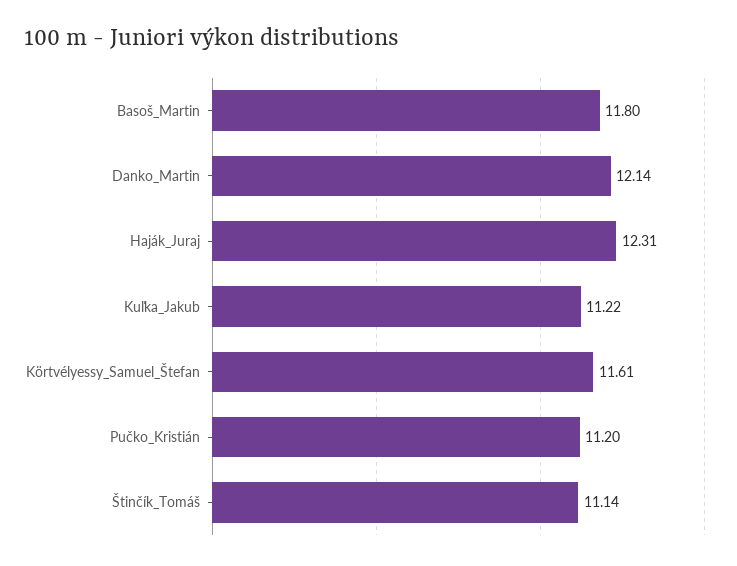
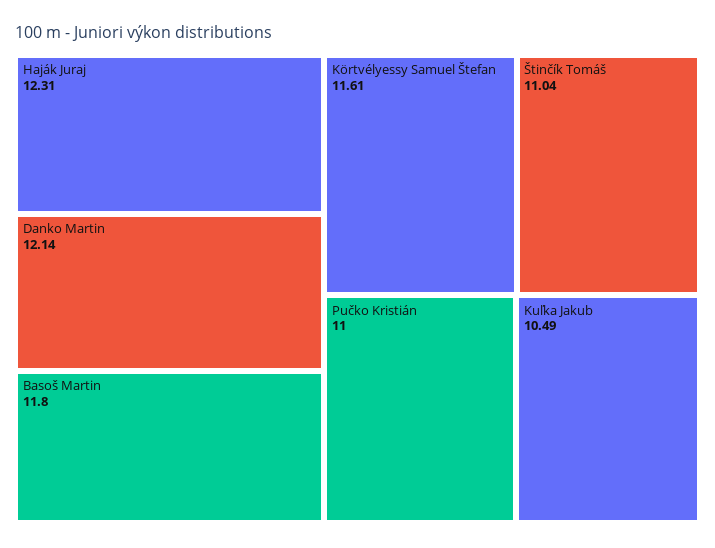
Kuľka_Jakub: 11.22 -> 10.49
Pučko_Kristián: 11.2 -> 11
Štinčík_Tomáš: 11.14 -> 11.04

